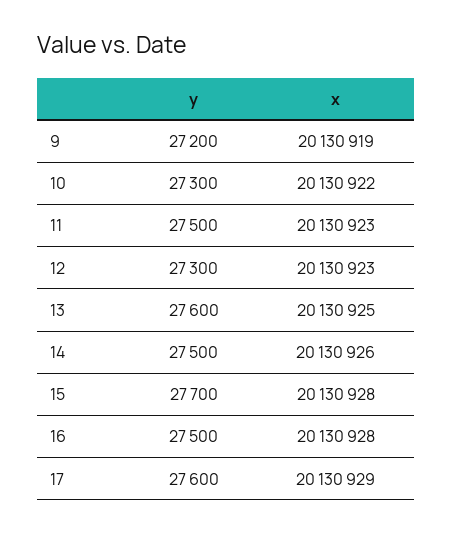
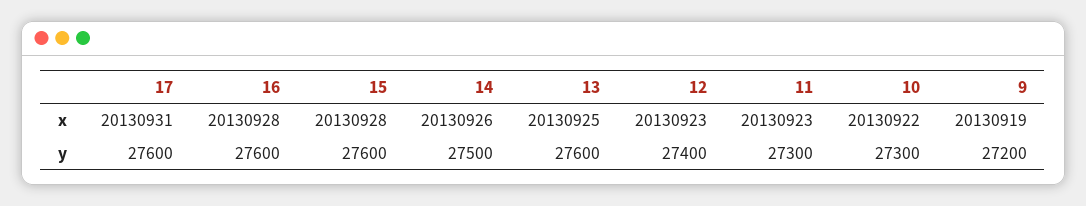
y, 11: 27500 -> 27300
y, 12: 27300 -> 27400
y, 15: 27700 -> 27600
y, 16: 27500 -> 27600
x, 17: 20130929 -> 20130931

